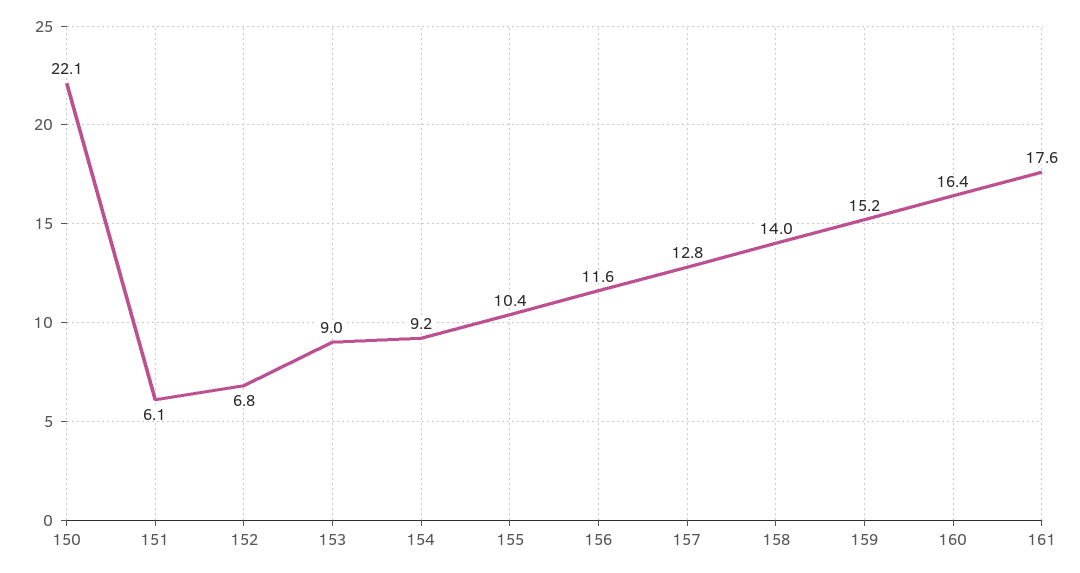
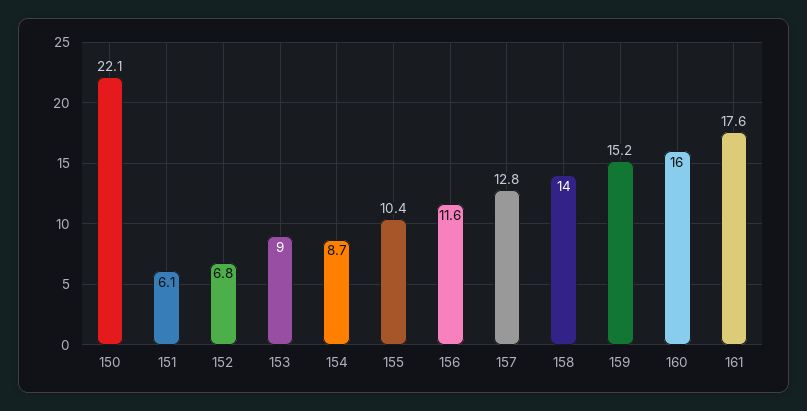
154: 9.2 -> 8.7
160: 16.4 -> 16

